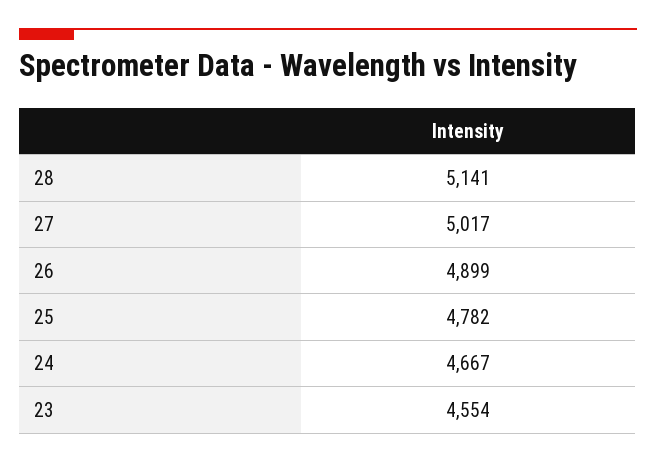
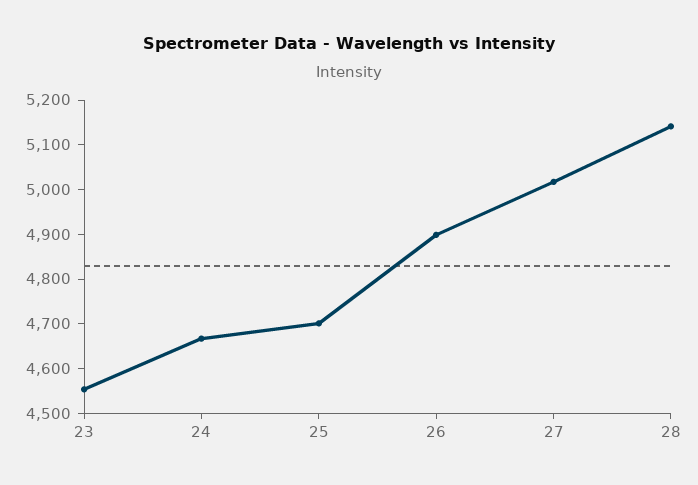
25: 4782 -> 4700

